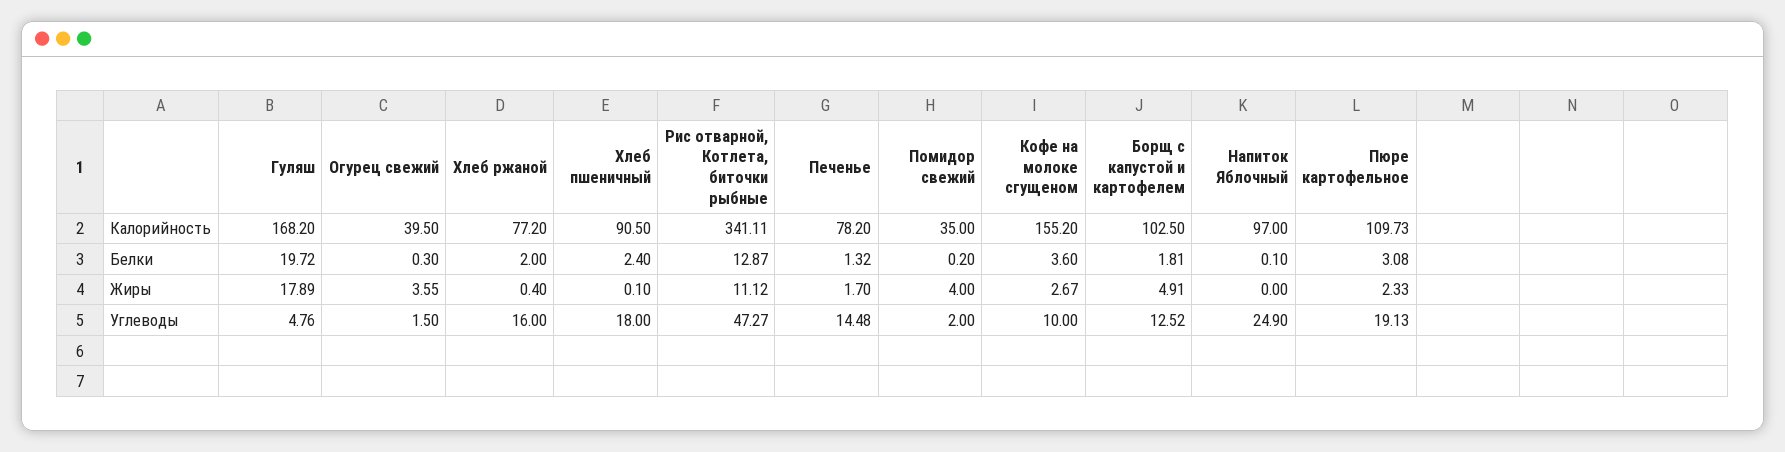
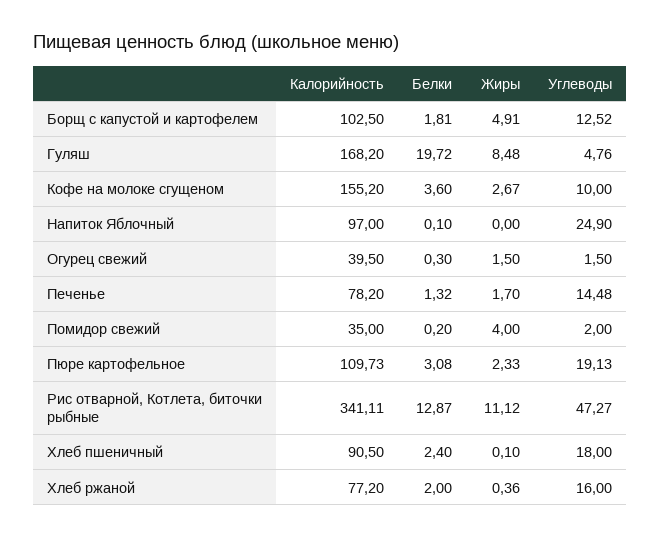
Гуляш, Жиры: 17.89 -> 8.48
Огурец свежий, Жиры: 3.55 -> 1.5
Хлеб ржаной, Жиры: 0.4 -> 0.36

